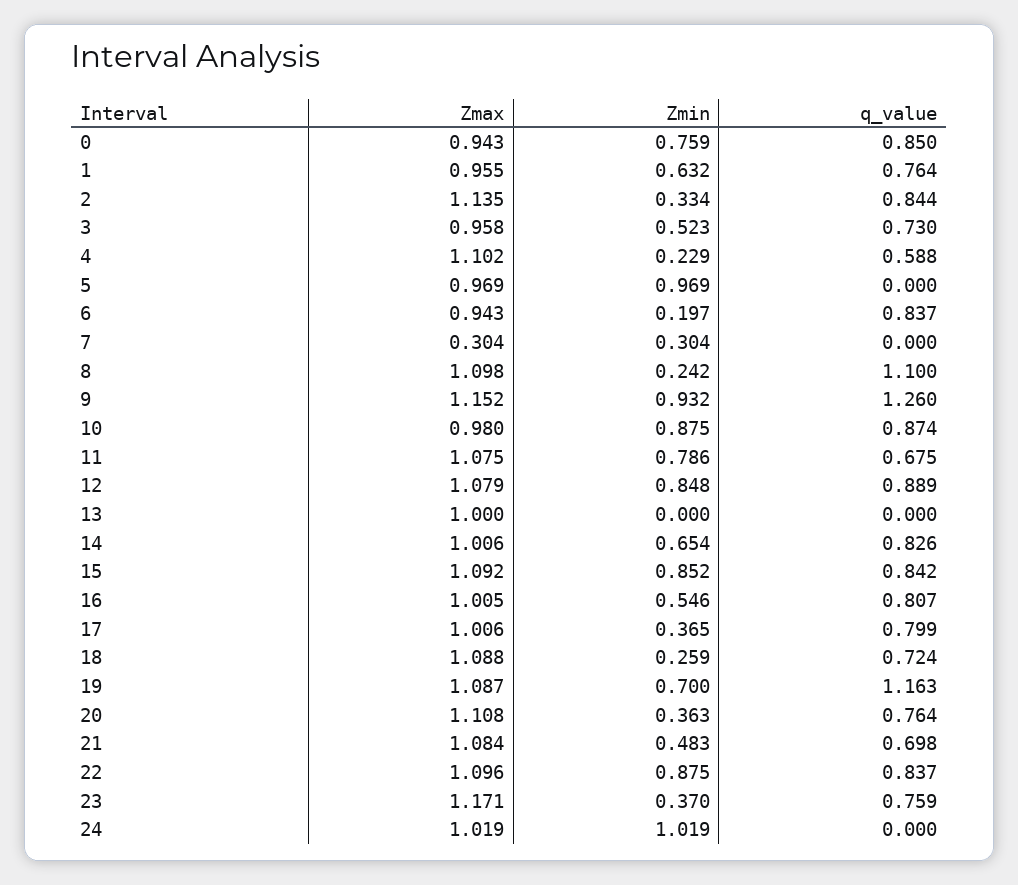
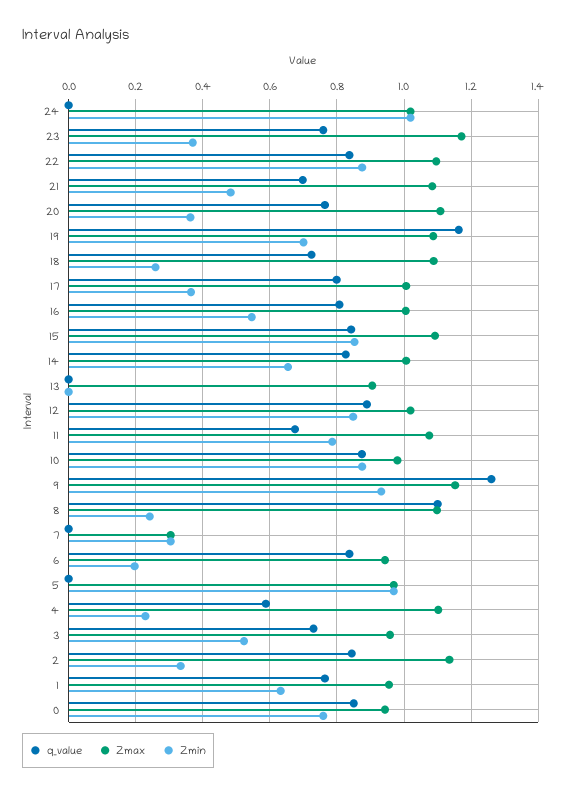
Zmax, 12: 1.079 -> 1.02
Zmax, 13: 1 -> 0.9

